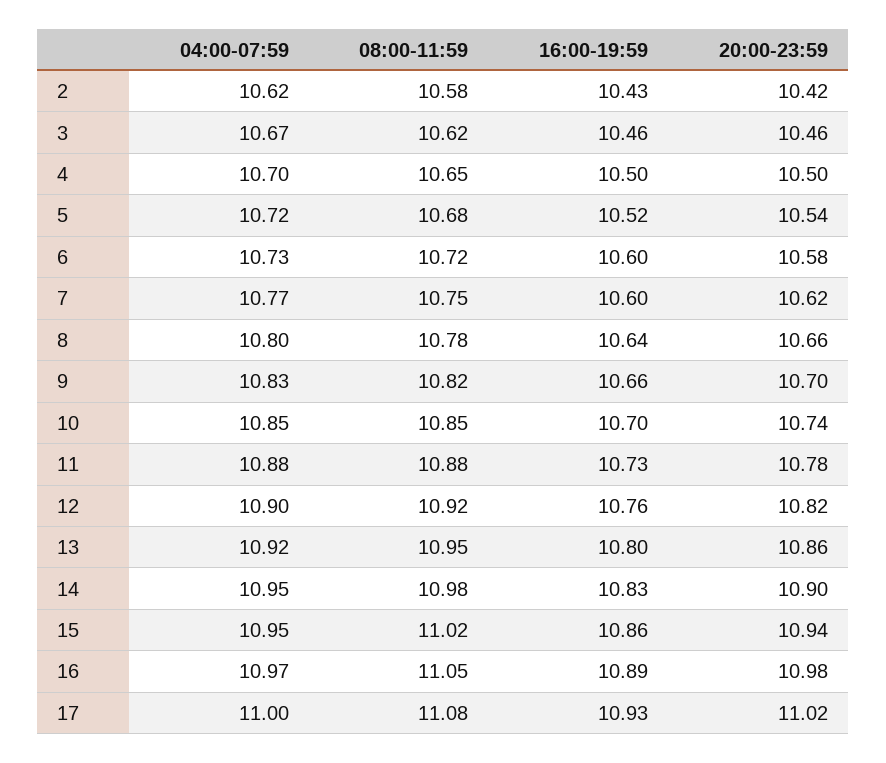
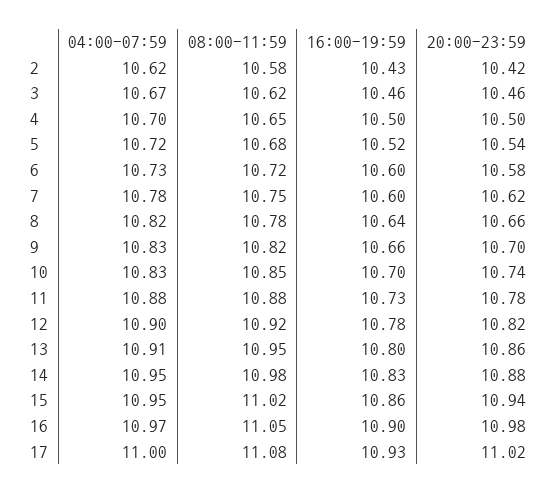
04:00-07:59, 7: 10.77 -> 10.78
04:00-07:59, 8: 10.8 -> 10.82
04:00-07:59, 10: 10.85 -> 10.83
16:00-19:59, 12: 10.76 -> 10.78
04:00-07:59, 13: 10.92 -> 10.91
20:00-23:59, 14: 10.9 -> 10.88
16:00-19:59, 16: 10.89 -> 10.9

